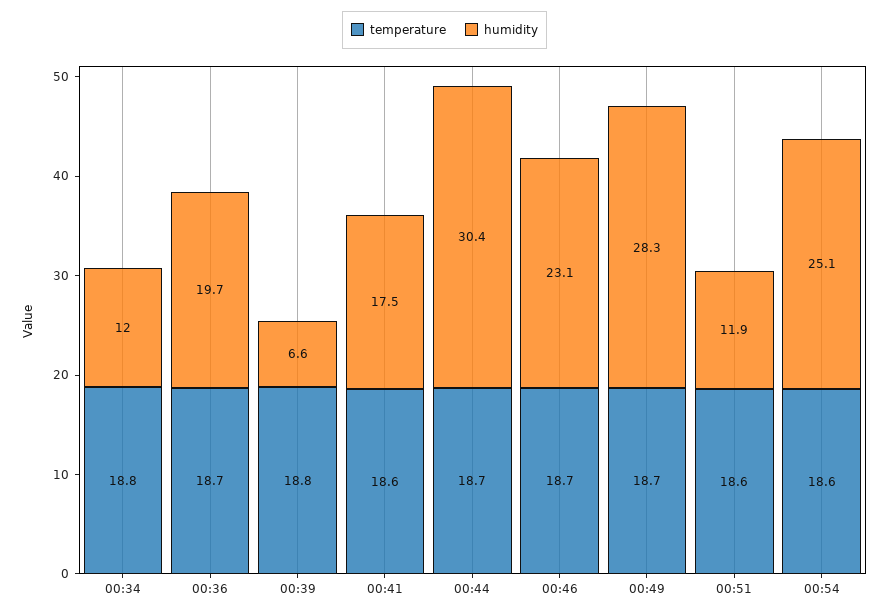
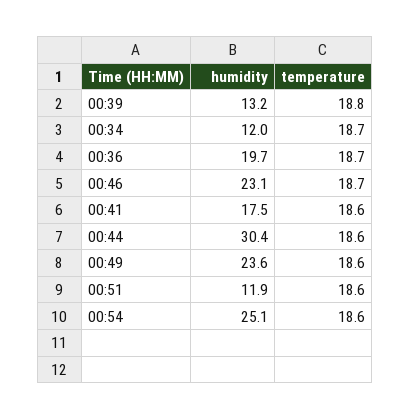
temperature, 00:34: 18.8 -> 18.7
humidity, 00:39: 6.6 -> 13.2
temperature, 00:44: 18.7 -> 18.6
temperature, 00:49: 18.7 -> 18.6
humidity, 00:49: 28.3 -> 23.6

